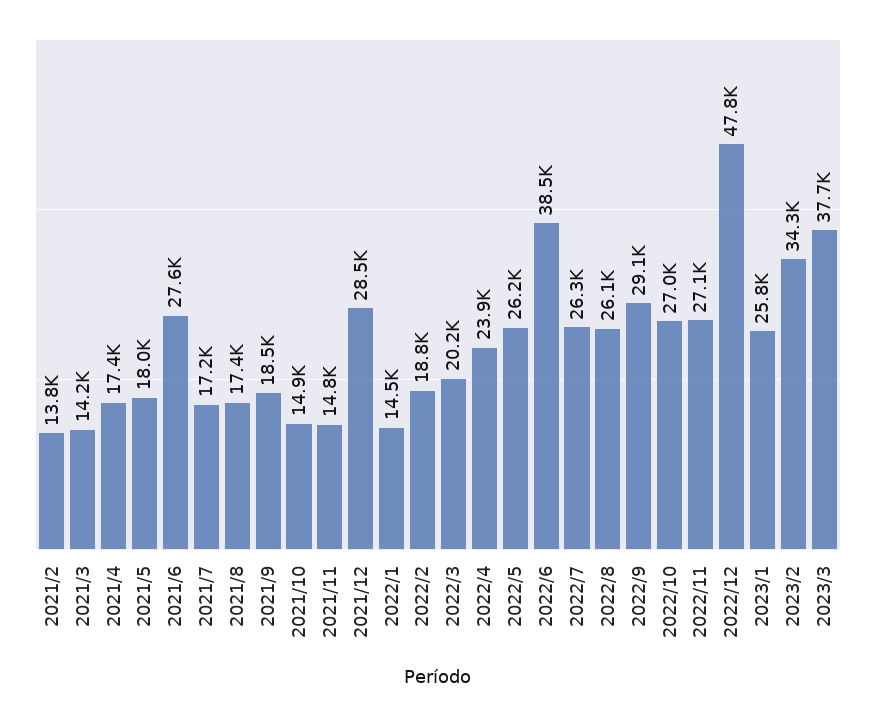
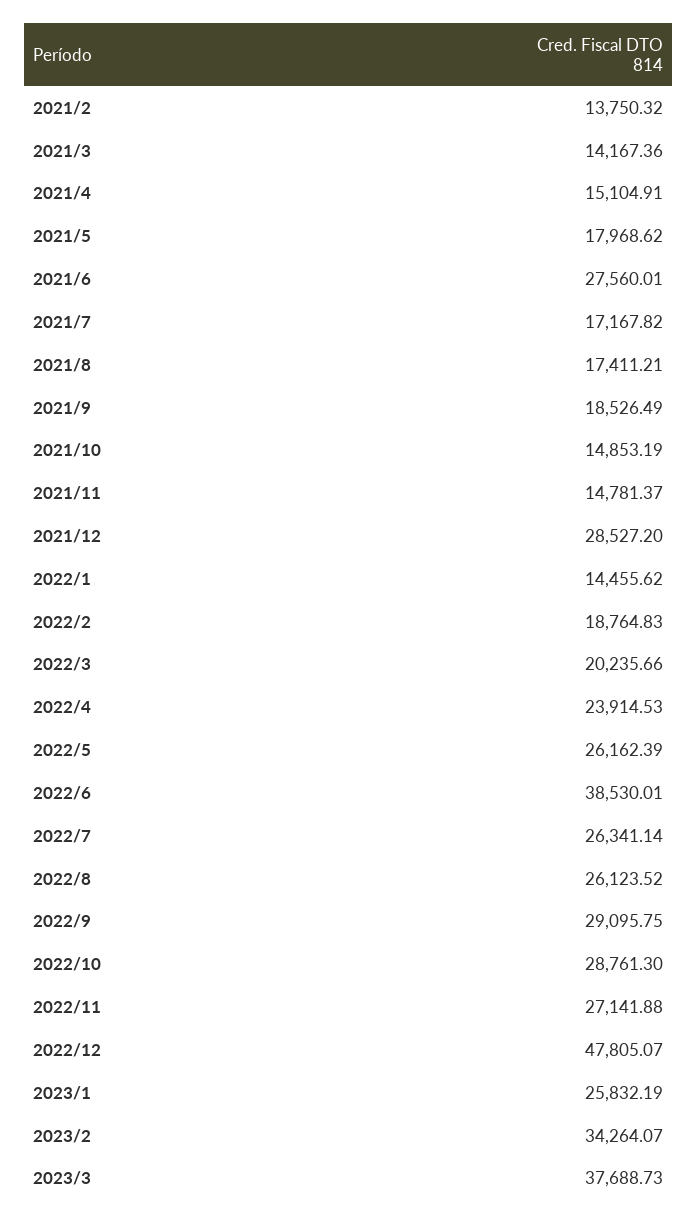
2021/4: 17400 -> 15104.91
2022/10: 27000 -> 28761.3

